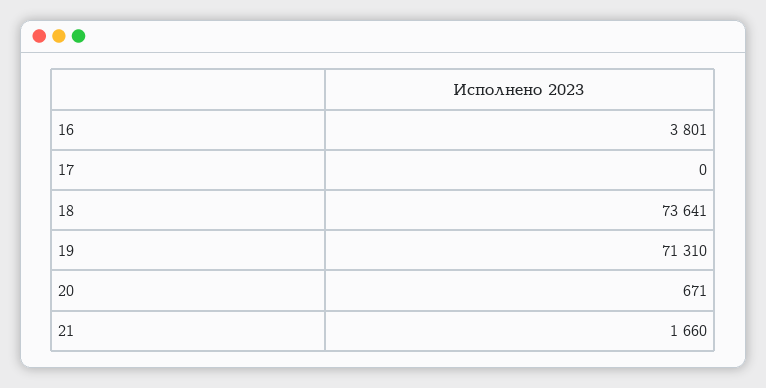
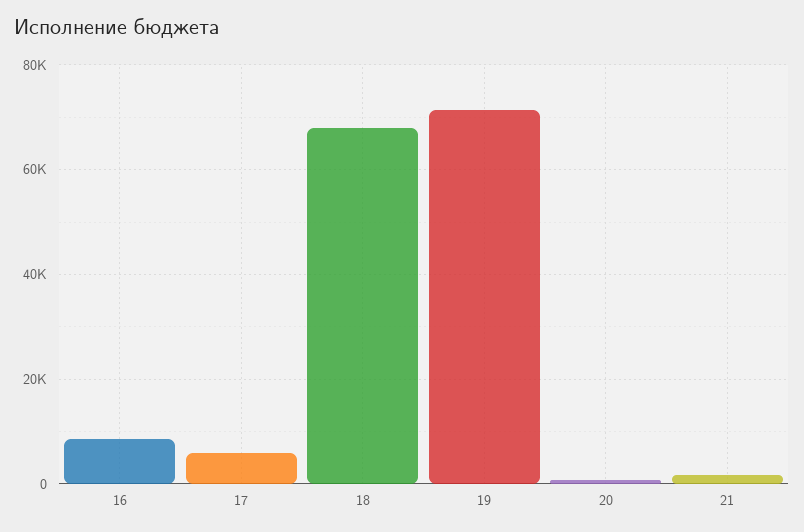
16: 3801 -> 8000
17: 0 -> 6000
18: 73641 -> 68000

